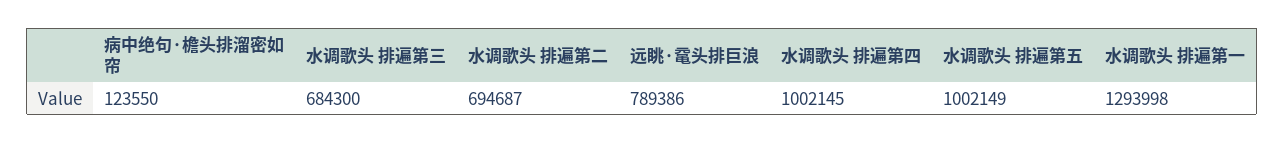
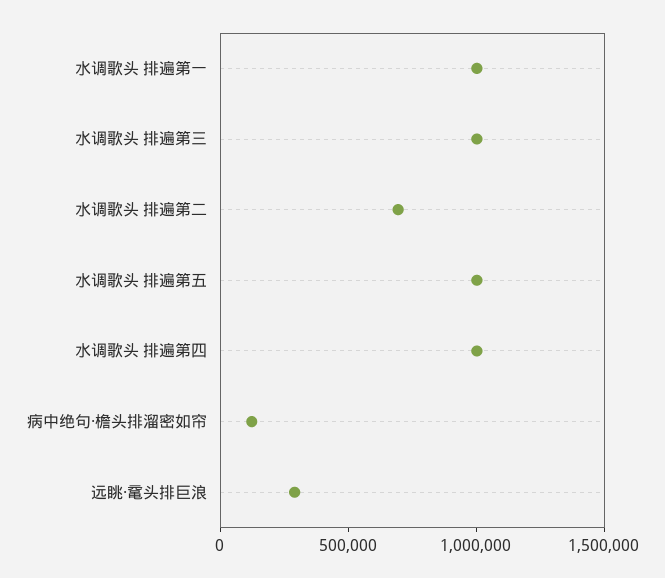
水调歌头 排遍第三: 684300 -> 1000000
远眺·鼋头排巨浪: 789386 -> 300000
水调歌头 排遍第一: 1293998 -> 1000000

